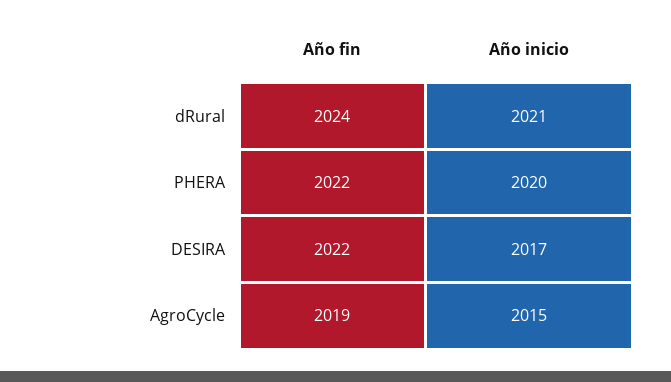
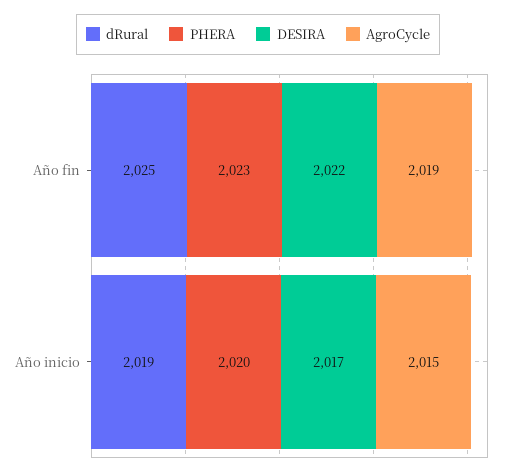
dRural, Año fin: 2024 -> 2025
dRural, Año inicio: 2021 -> 2019
PHERA, Año fin: 2022 -> 2023

